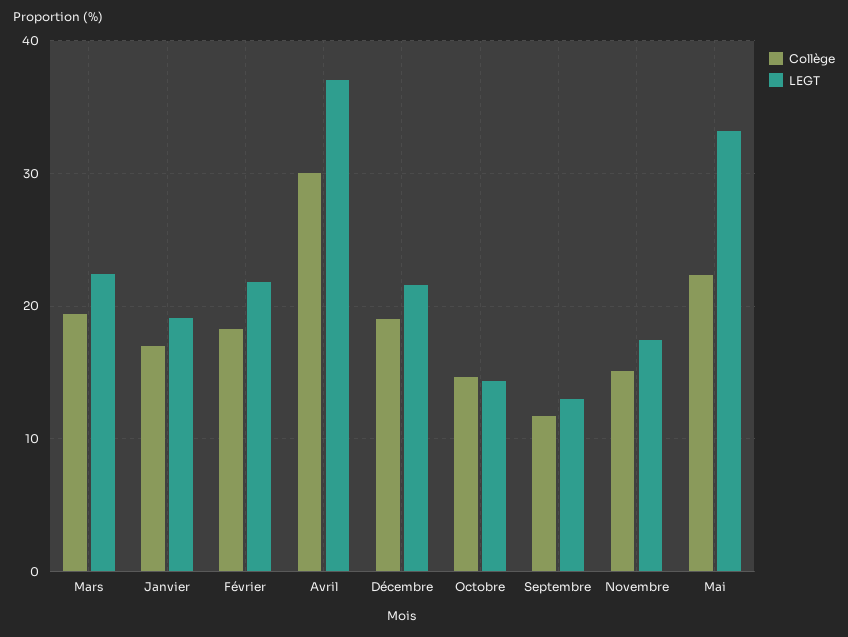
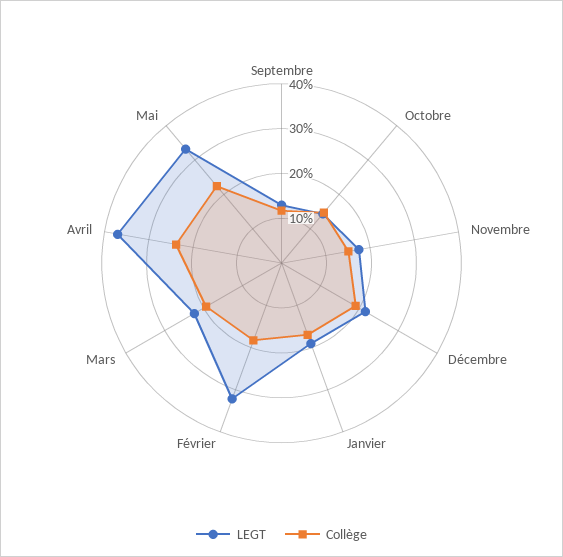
LEGT, Février: 22 -> 32
Collège, Avril: 30 -> 24

